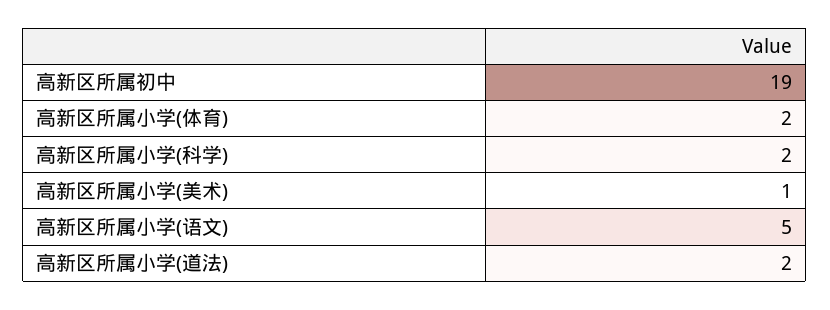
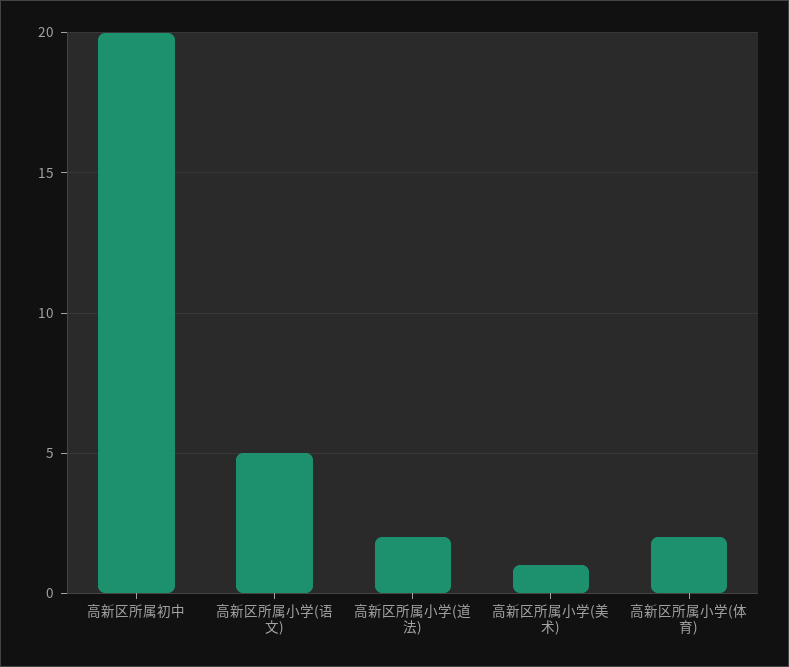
高新区所属初中: 19 -> 20
高新区所属小学(科学): 2 -> none

